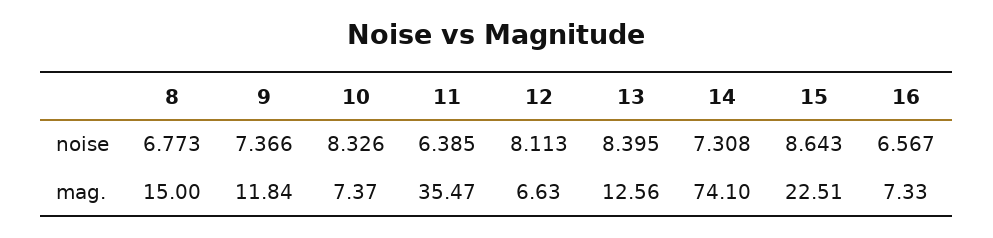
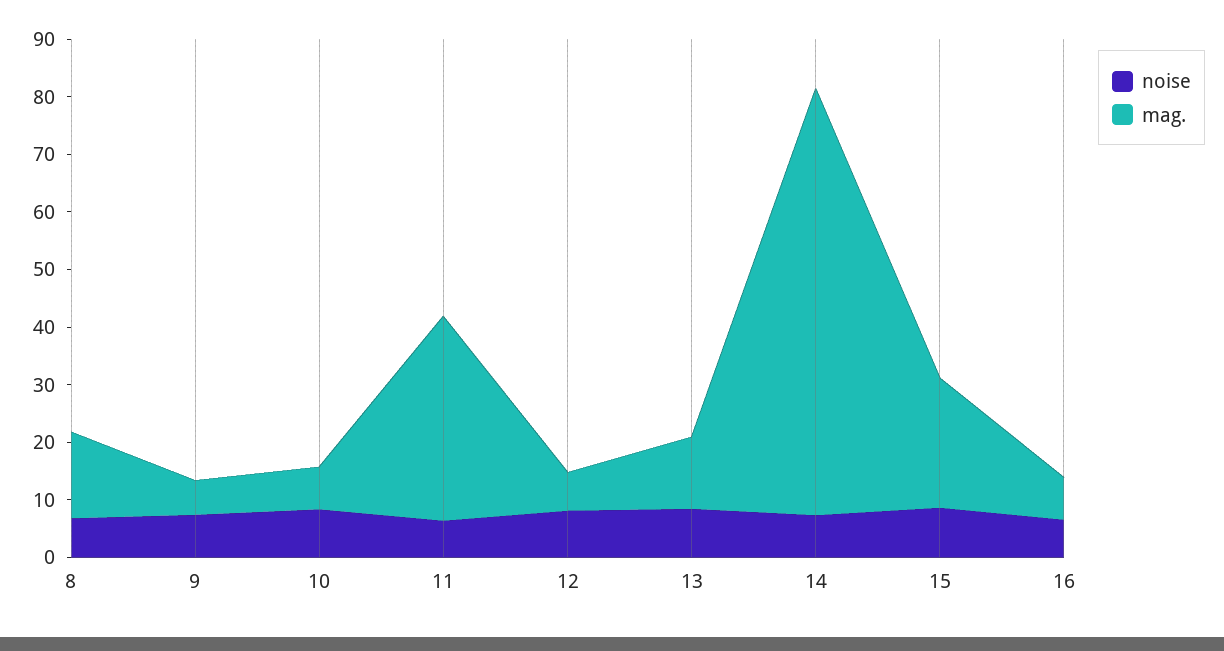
mag., 9: 11.84 -> 6

